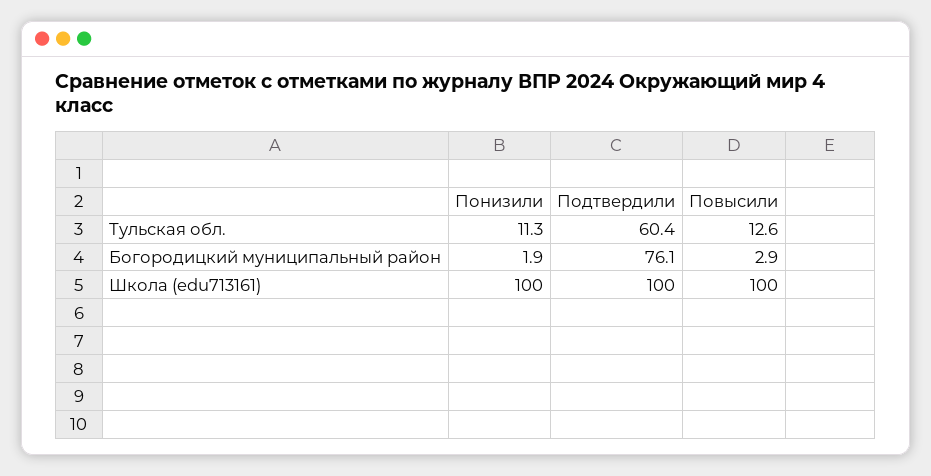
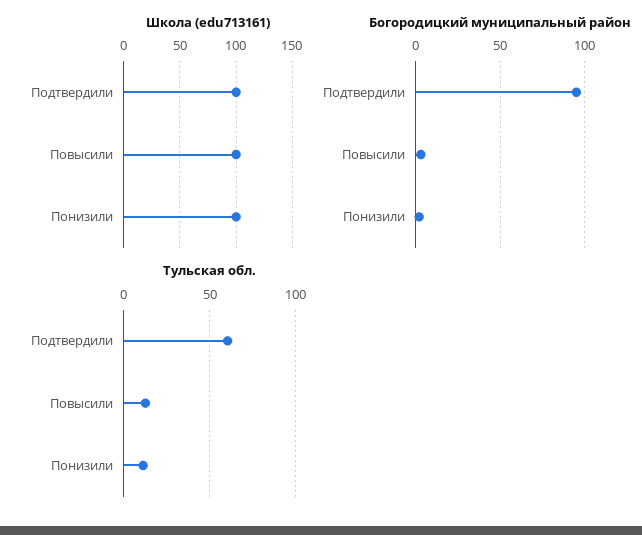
Богородицкий муниципальный район, Подтвердили: 76.1 -> 95

